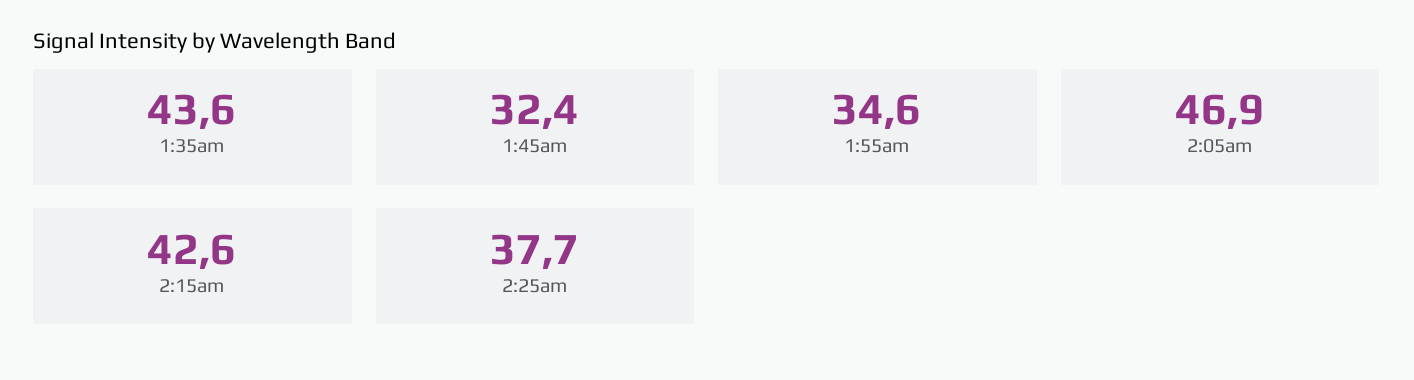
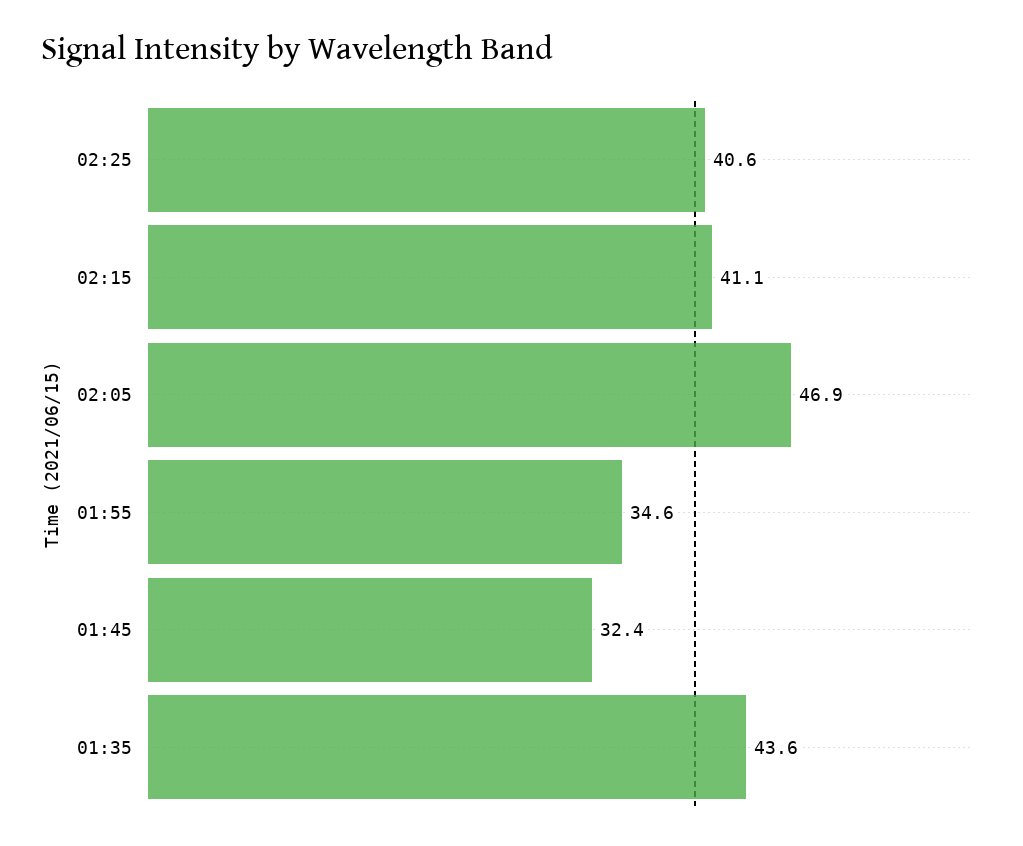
2:15am: 42.6 -> 41.1
2:25am: 37.7 -> 40.6

